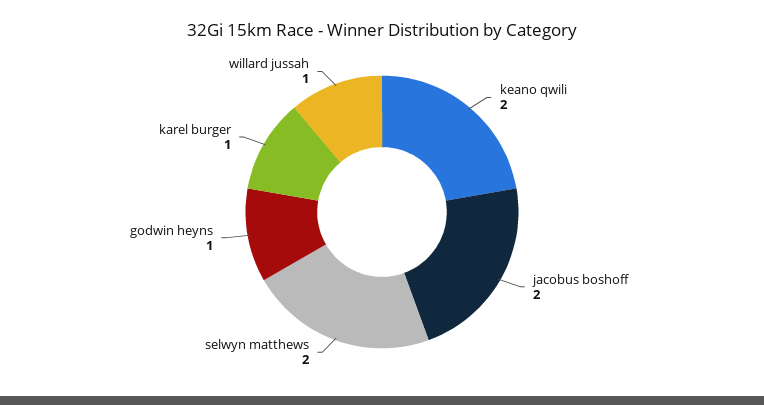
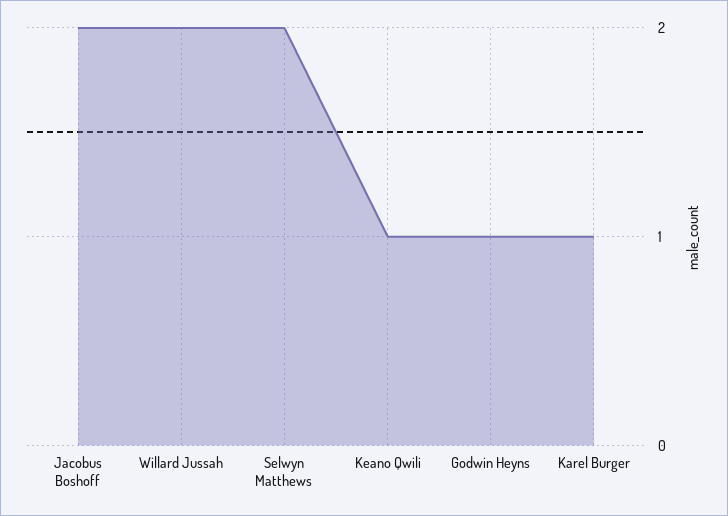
keano qwili: 2 -> 1
willard jussah: 1 -> 2

